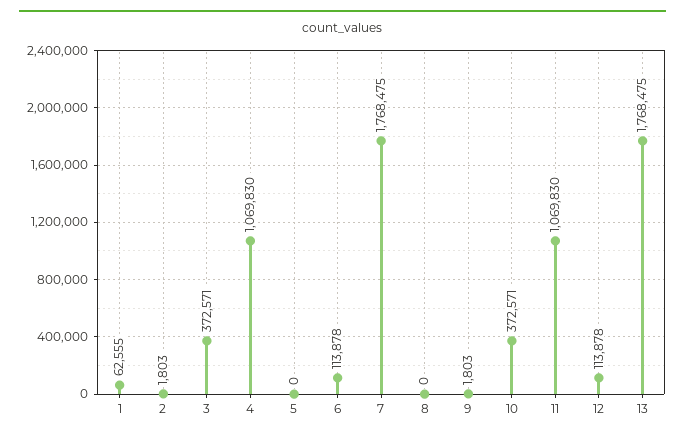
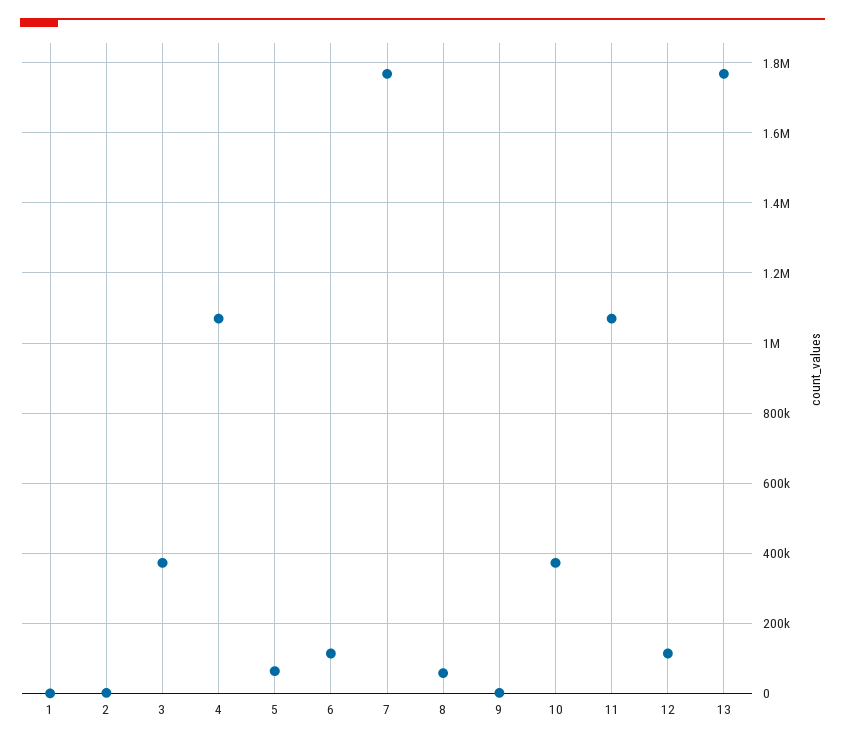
1: 62555 -> 0
5: 0 -> 60000
8: 0 -> 60000

